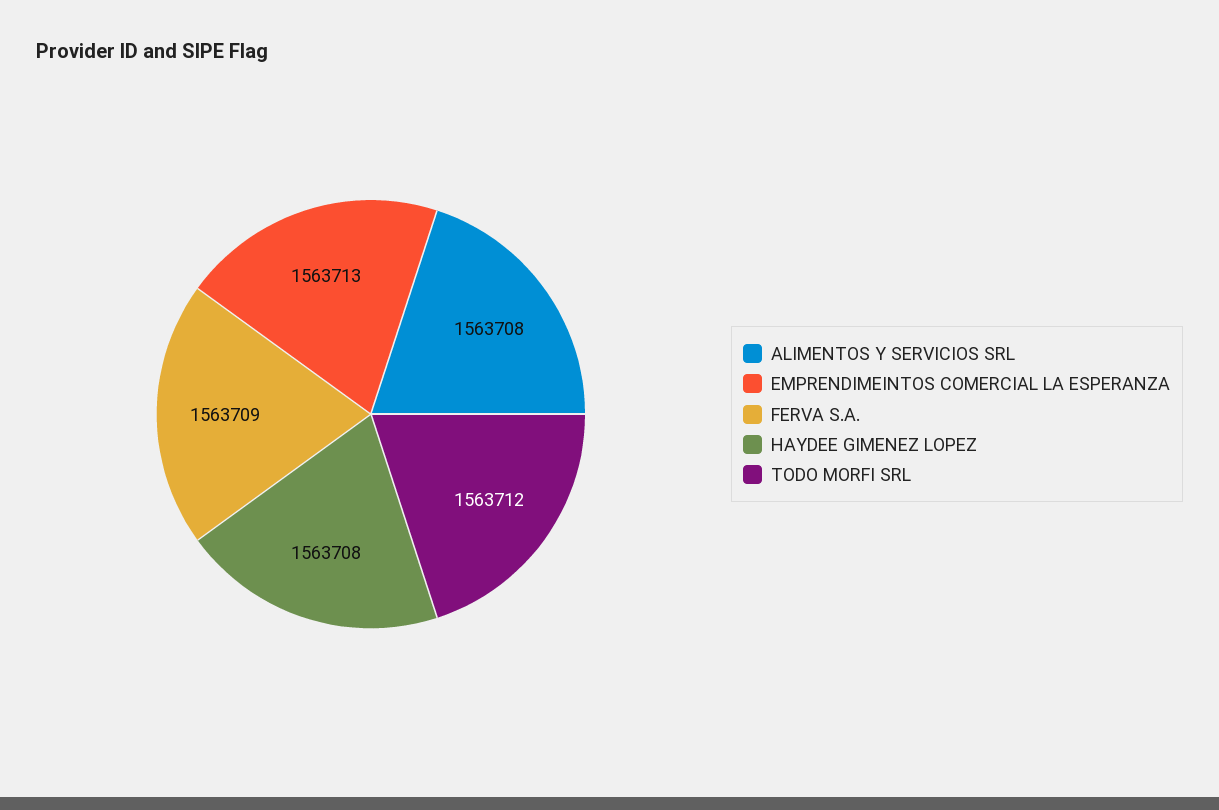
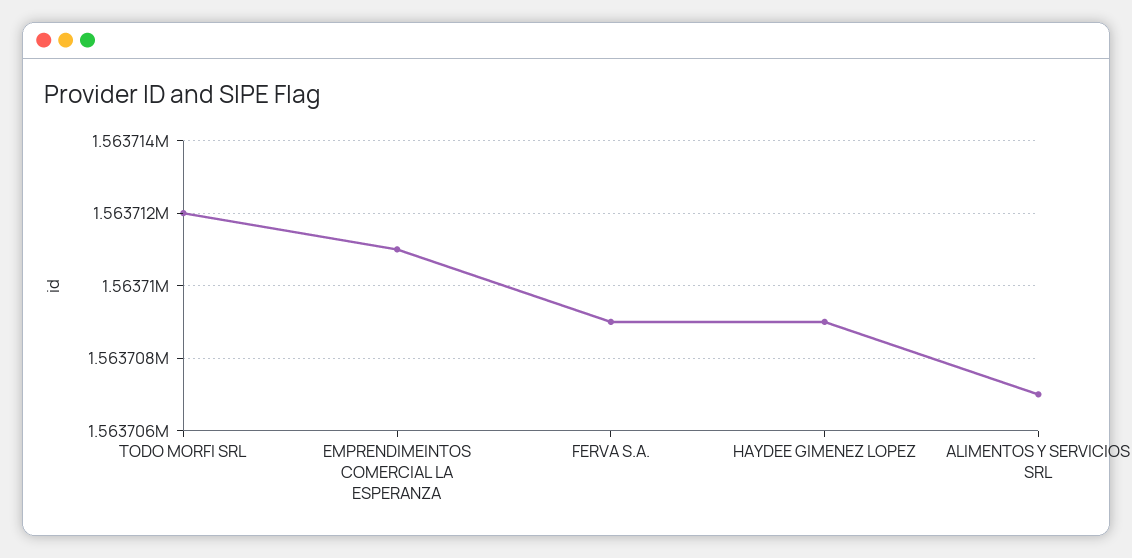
ALIMENTOS Y SERVICIOS SRL: 1563708 -> 1563707
EMPRENDIMEINTOS COMERCIAL LA ESPERANZA: 1563713 -> 1563711
HAYDEE GIMENEZ LOPEZ: 1563708 -> 1563709

